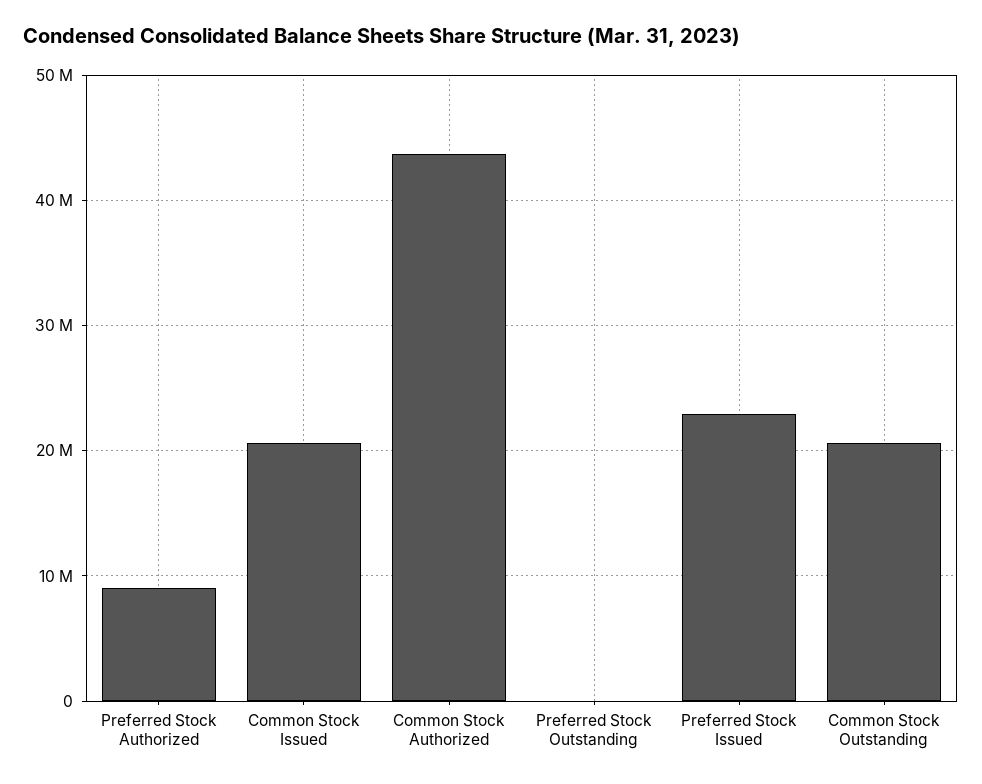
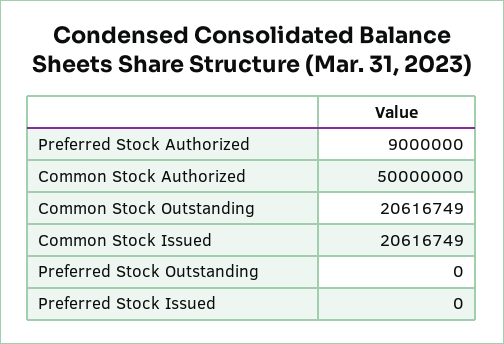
Common Stock Authorized: 44000000 -> 50000000
Preferred Stock Issued: 23000000 -> 0

